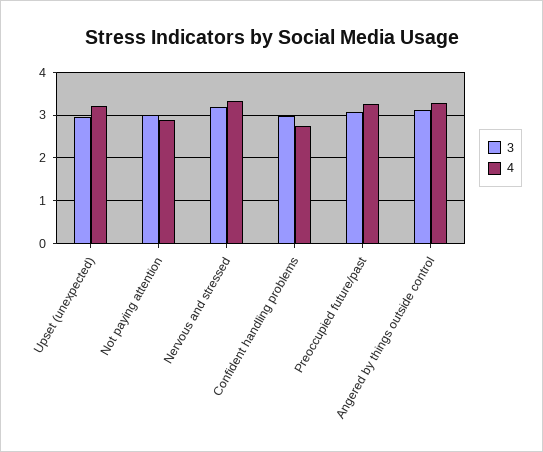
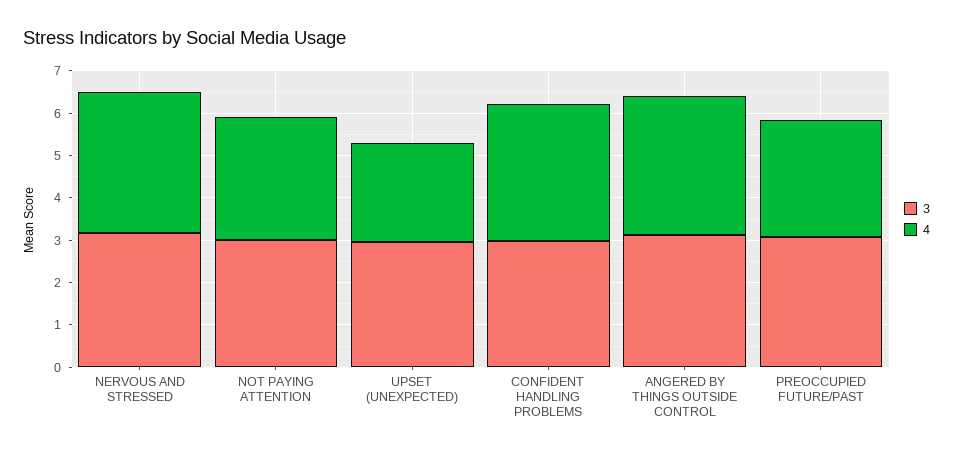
4, Upset (unexpected): 3.2 -> 2.4
4, Confident handling problems: 2.8 -> 3.2
4, Preoccupied future/past: 3.2 -> 2.8

